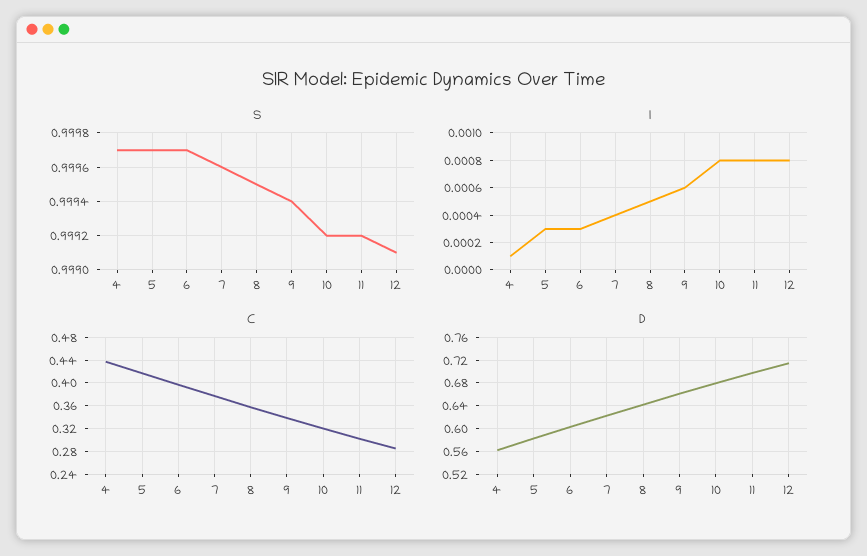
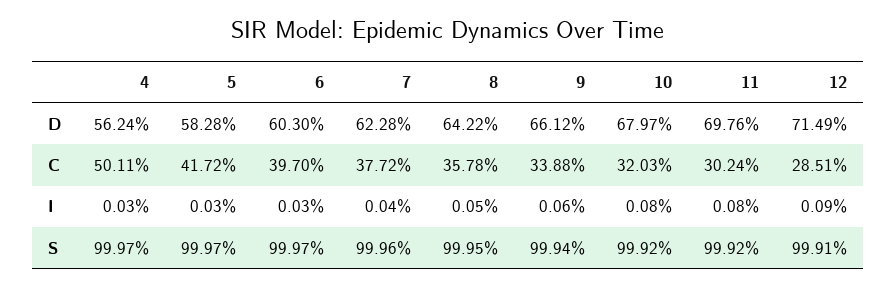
I, 4: 0.0001 -> 0.0003
I, 12: 0.0008 -> 0.0009
C, 4: 0.44 -> 0.5011

